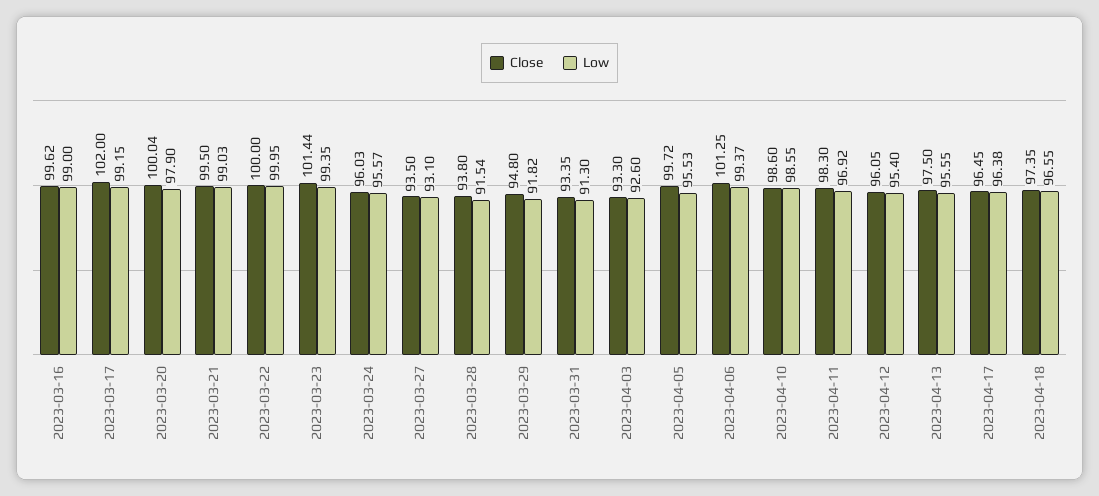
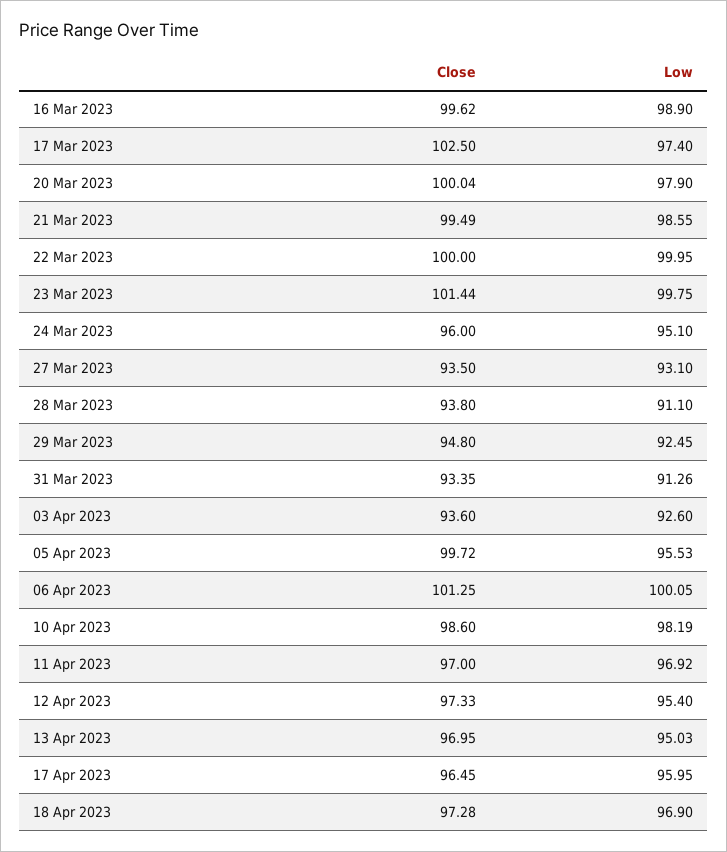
Low, 2023-03-16: 99 -> 98.9
Close, 2023-03-17: 102 -> 102.5
Low, 2023-03-17: 99.15 -> 97.4
Close, 2023-03-21: 99.5 -> 99.49
Low, 2023-03-21: 99.03 -> 98.55
Low, 2023-03-23: 99.35 -> 99.75
Close, 2023-03-24: 96.03 -> 96
Low, 2023-03-24: 95.57 -> 95.1
Low, 2023-03-28: 91.54 -> 91.1
Low, 2023-03-29: 91.82 -> 92.45
Low, 2023-03-31: 91.3 -> 91.26
Close, 2023-04-03: 93.3 -> 93.6
Low, 2023-04-06: 99.37 -> 100.05
Low, 2023-04-10: 98.55 -> 98.19
Close, 2023-04-11: 98.3 -> 97
Close, 2023-04-12: 96.05 -> 97.33
Close, 2023-04-13: 97.5 -> 96.95
Low, 2023-04-13: 95.55 -> 95.03
Low, 2023-04-17: 96.38 -> 95.95
Close, 2023-04-18: 97.35 -> 97.28
Low, 2023-04-18: 96.55 -> 96.9

